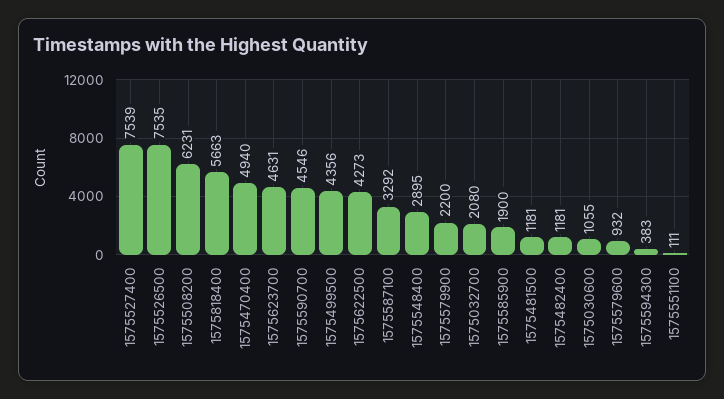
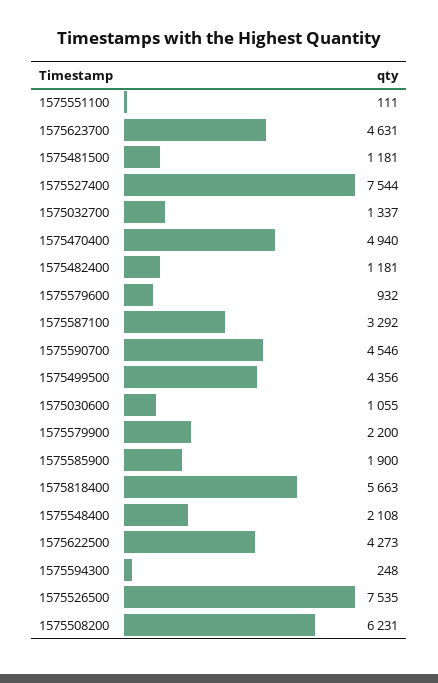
1575527400: 7539 -> 7544
1575548400: 2895 -> 2108
1575032700: 2080 -> 1337
1575594300: 383 -> 248

